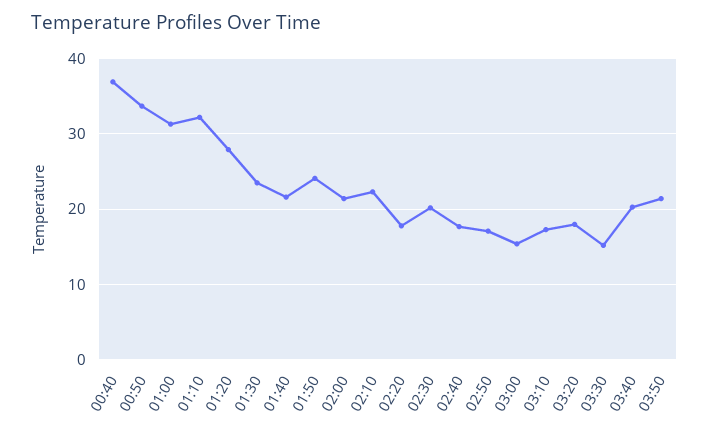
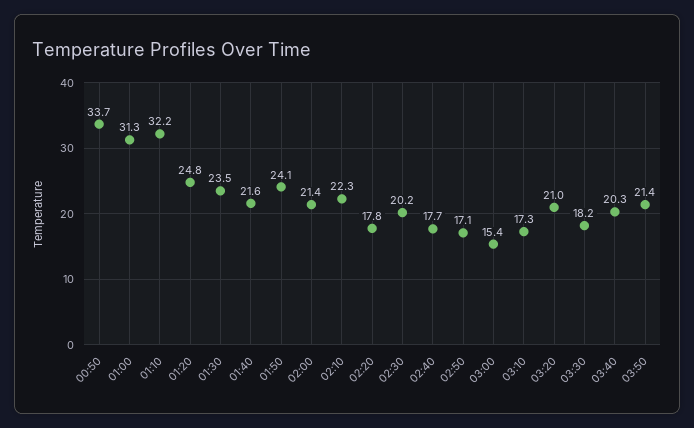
00:40: 37 -> none
01:20: 28 -> 24.8
03:20: 18 -> 21
03:30: 15 -> 18.2

